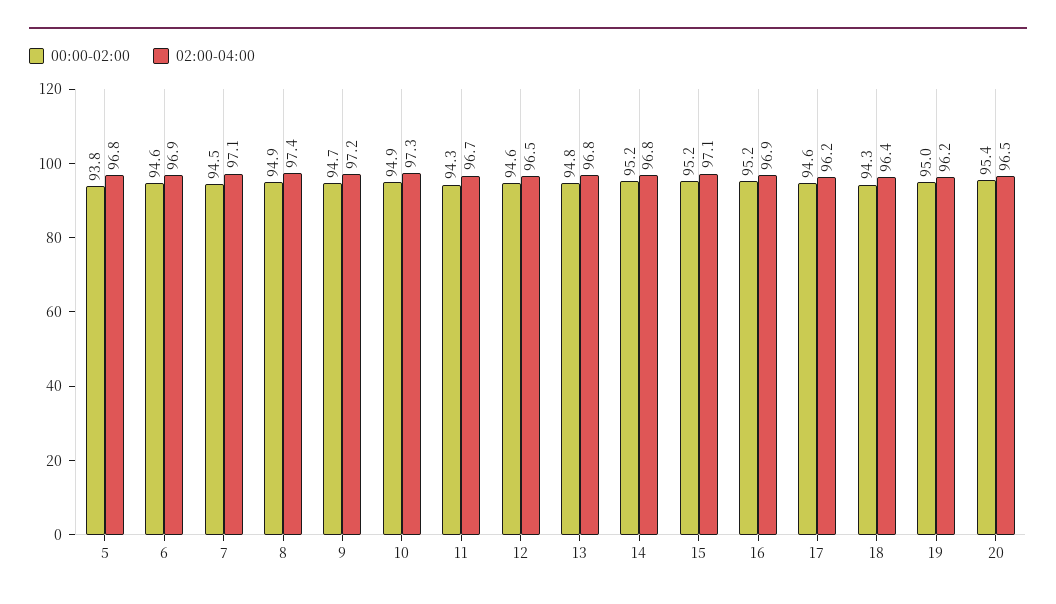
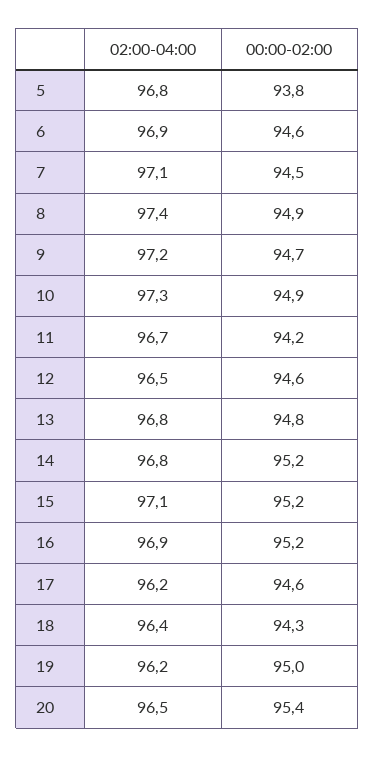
00:00-02:00, 11: 94.3 -> 94.2

